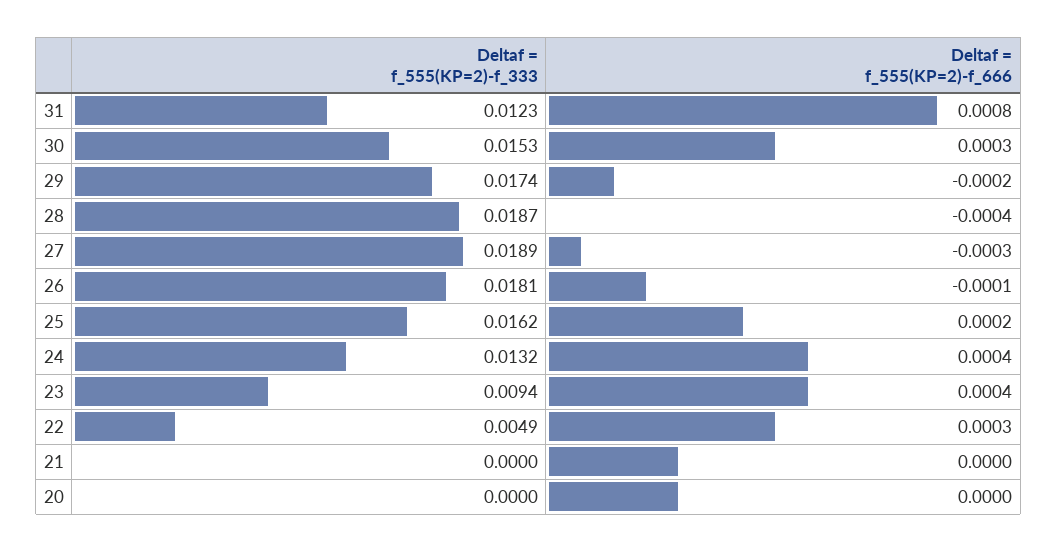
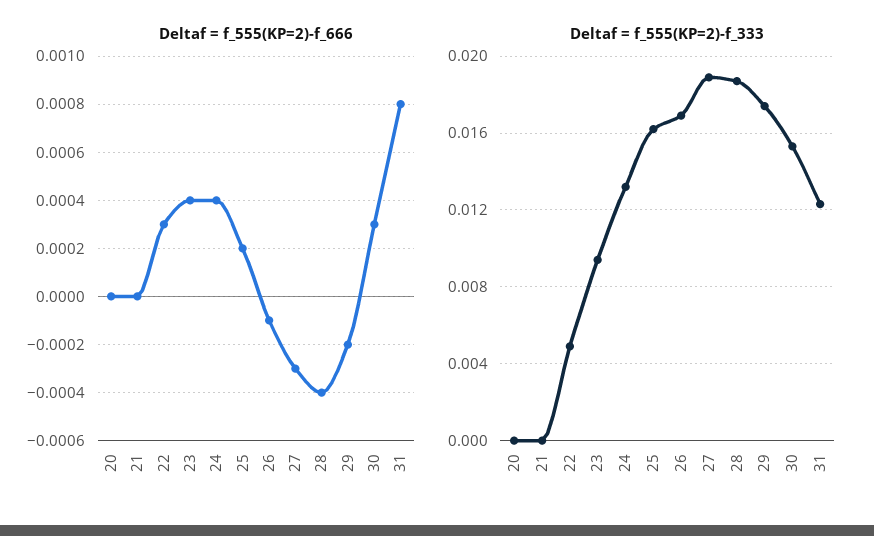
Deltaf = f_555(KP=2)-f_333, 26: 0.0181 -> 0.017

